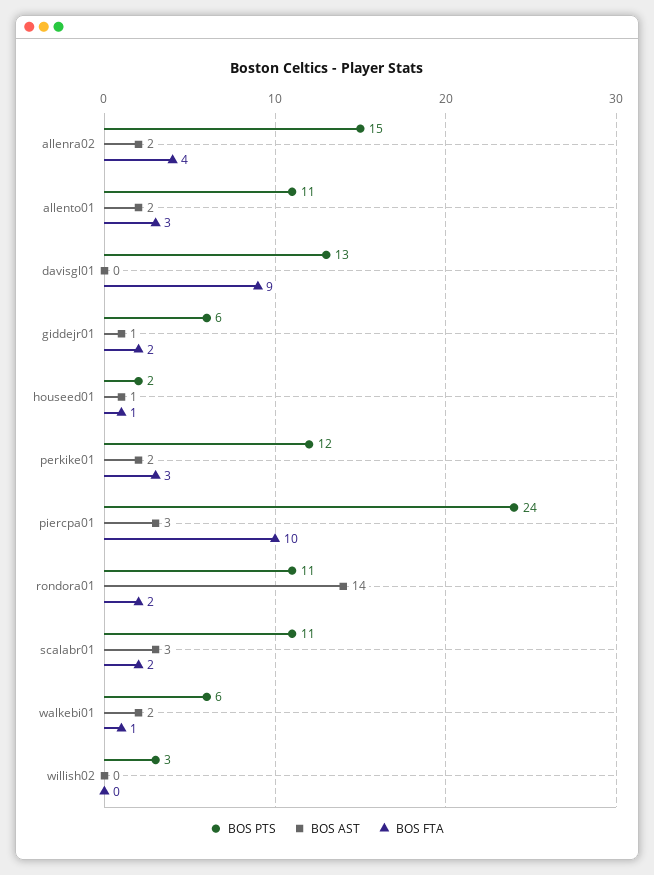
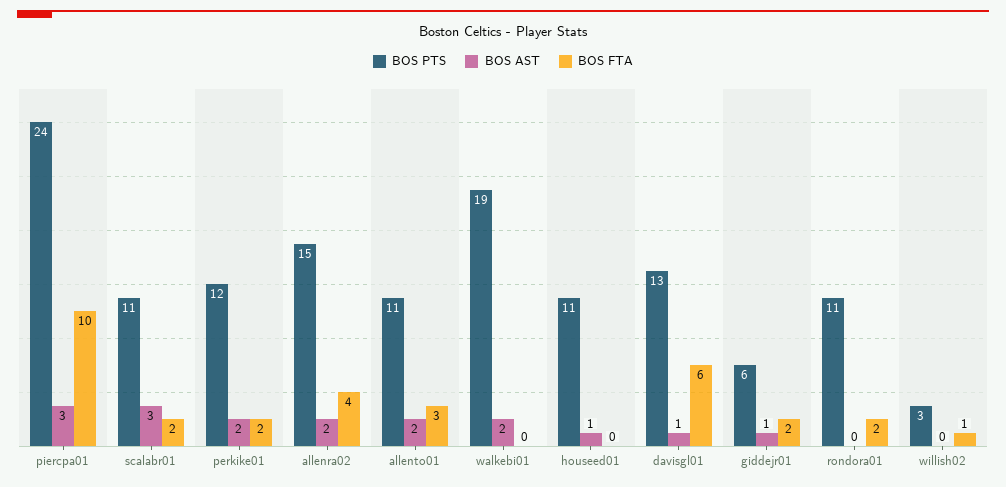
BOS AST, davisgl01: 0 -> 1
BOS FTA, davisgl01: 9 -> 6
BOS PTS, houseed01: 2 -> 11
BOS FTA, houseed01: 1 -> 0
BOS FTA, perkike01: 3 -> 2
BOS AST, rondora01: 14 -> 0
BOS PTS, walkebi01: 6 -> 19
BOS FTA, walkebi01: 1 -> 0
BOS FTA, willish02: 0 -> 1

